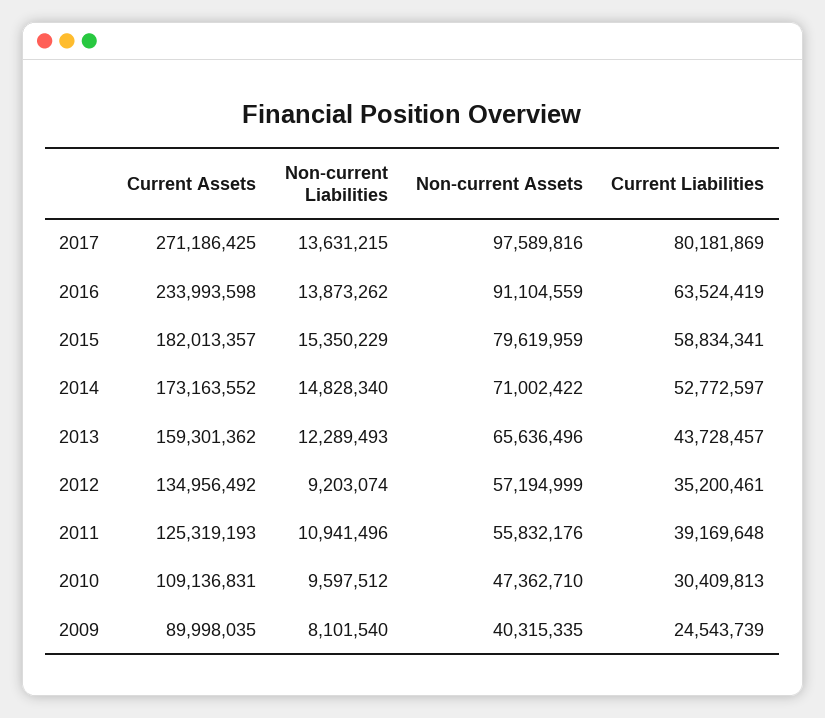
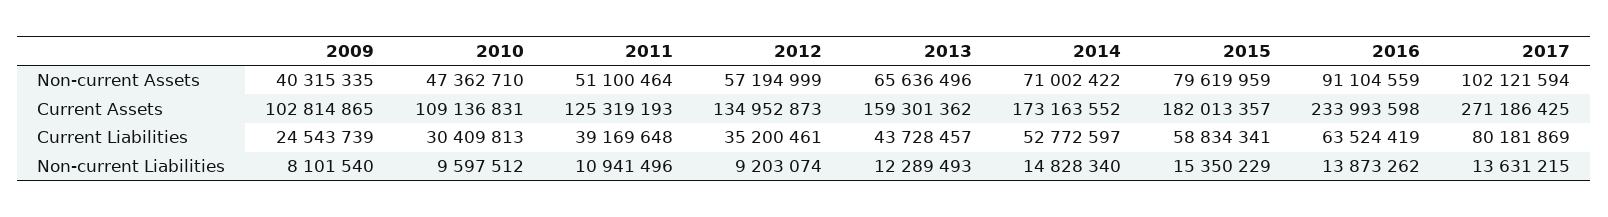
Non-current Assets, 2017: 97589816 -> 102121594
Current Assets, 2012: 134956492 -> 134952873
Non-current Assets, 2011: 55832176 -> 51100464
Current Assets, 2009: 89998035 -> 102814865

